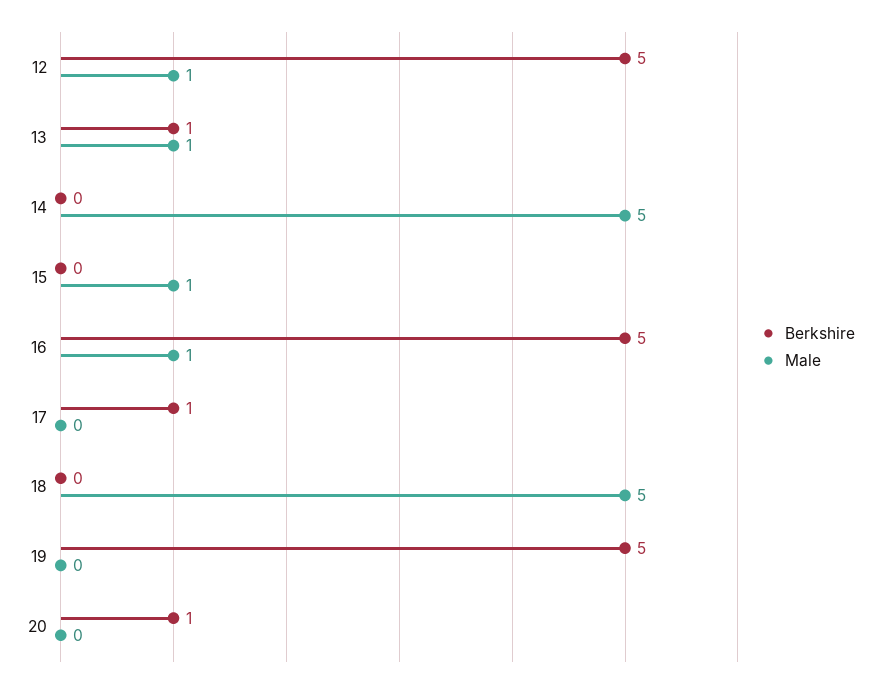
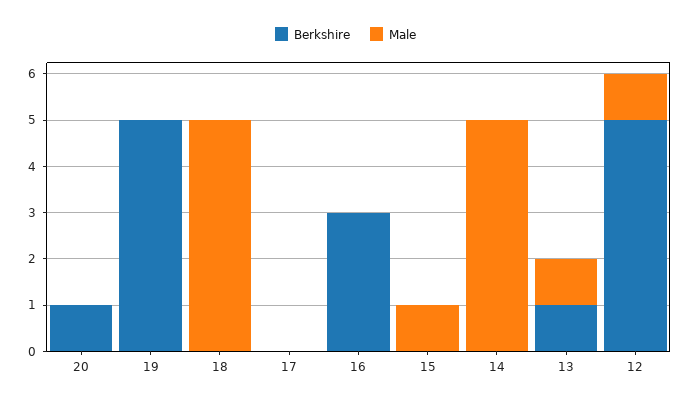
Berkshire, 16: 5 -> 3
Male, 16: 1 -> 0
Berkshire, 17: 1 -> 0

